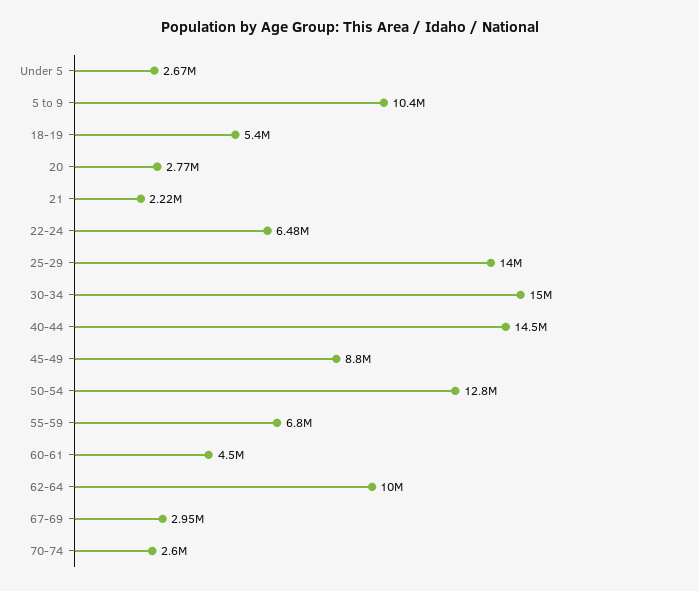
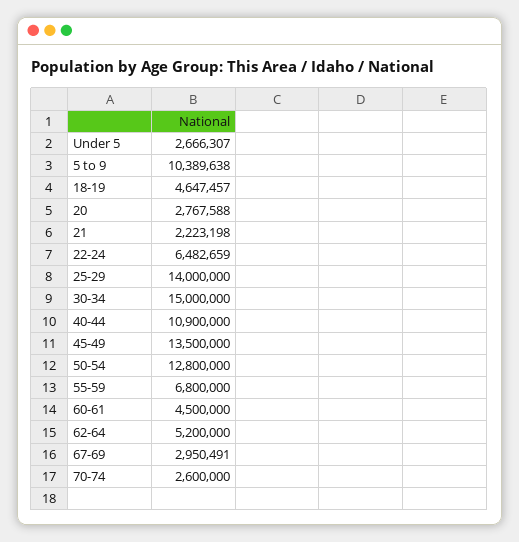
18-19: 5400000 -> 4647457
40-44: 14500000 -> 10900000
45-49: 8800000 -> 13500000
62-64: 10000000 -> 5200000

